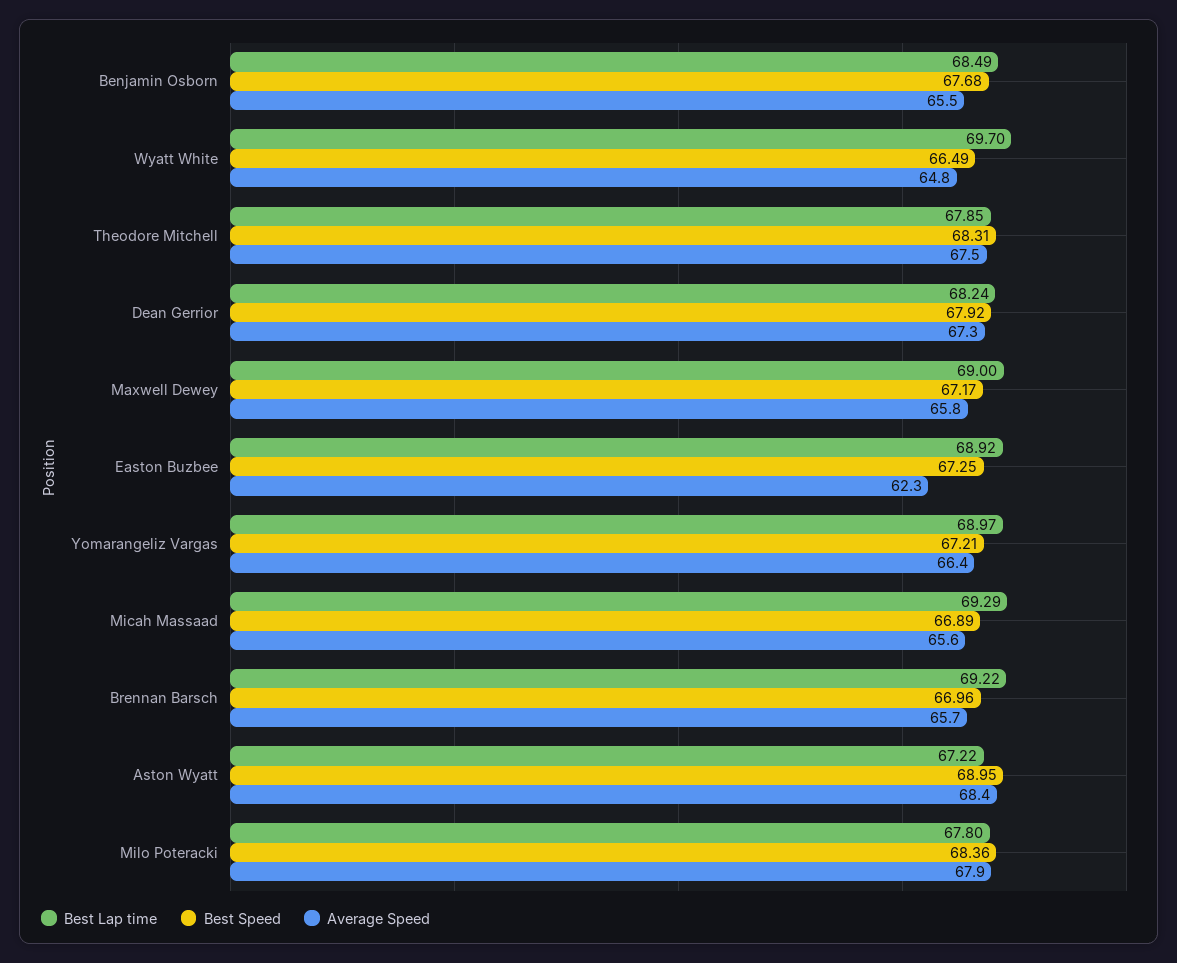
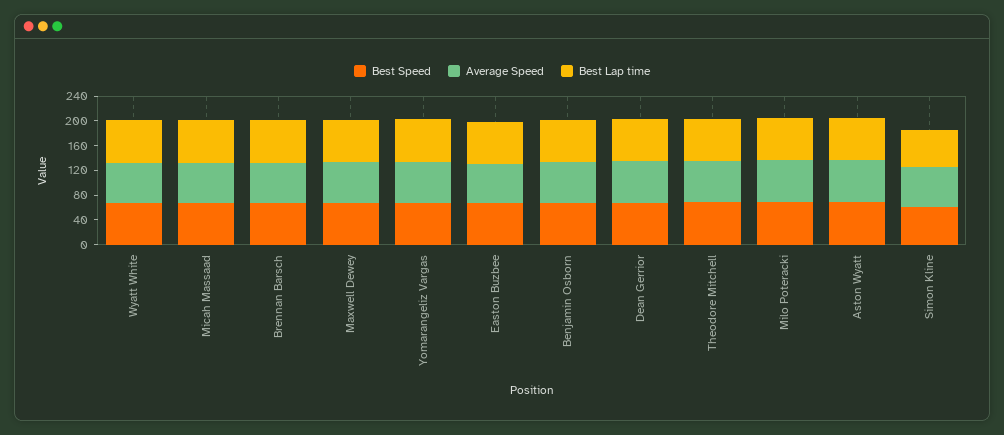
Best Speed, Simon Kline: none -> 60
Average Speed, Simon Kline: none -> 60
Best Lap time, Simon Kline: none -> 60

